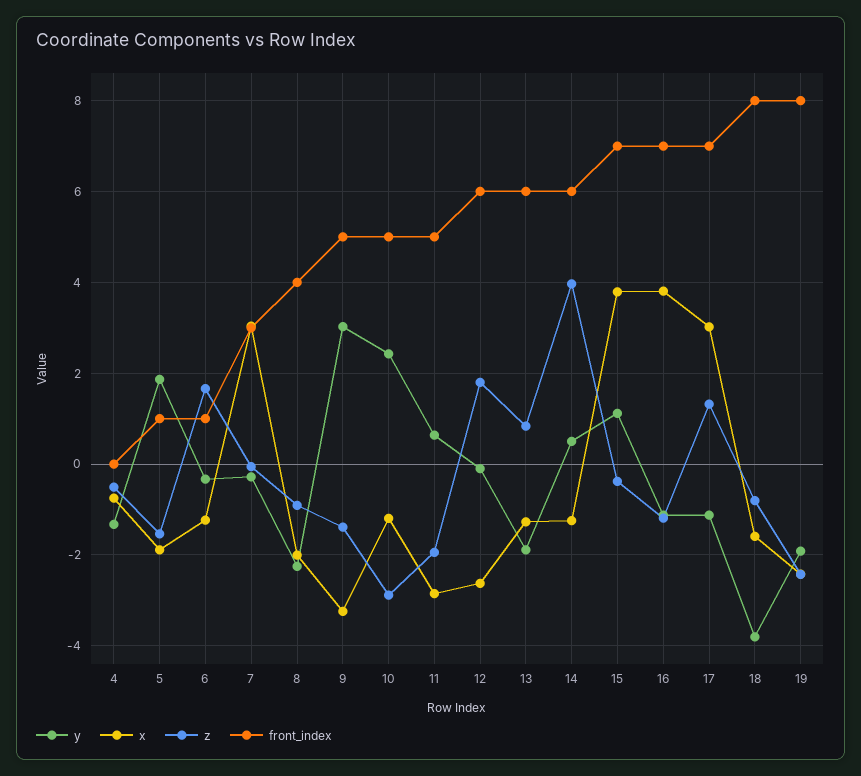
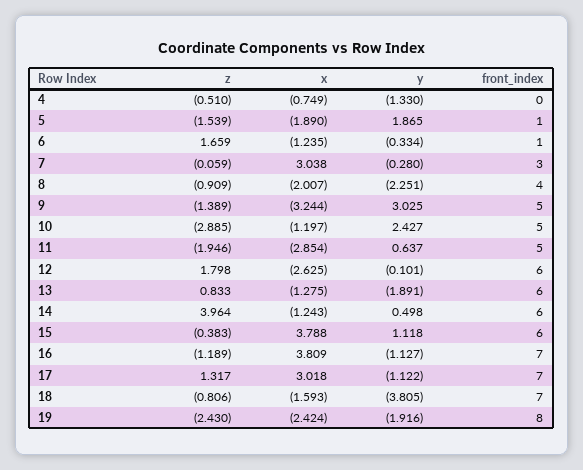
front_index, 15: 7 -> 6
front_index, 18: 8 -> 7

